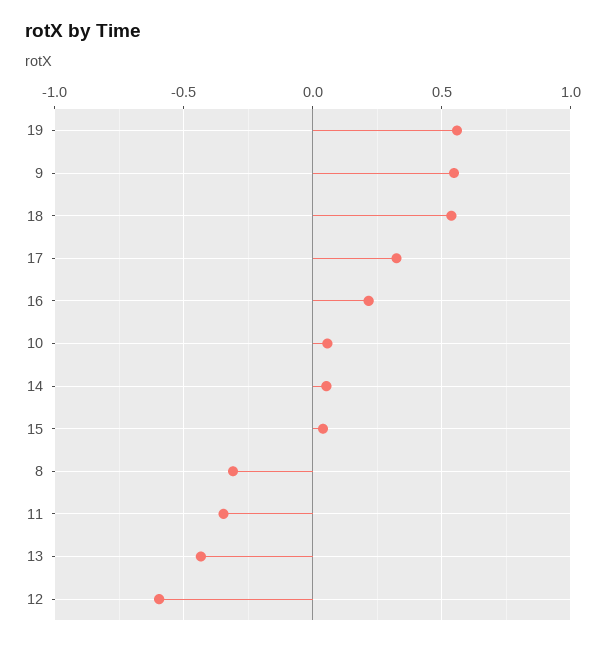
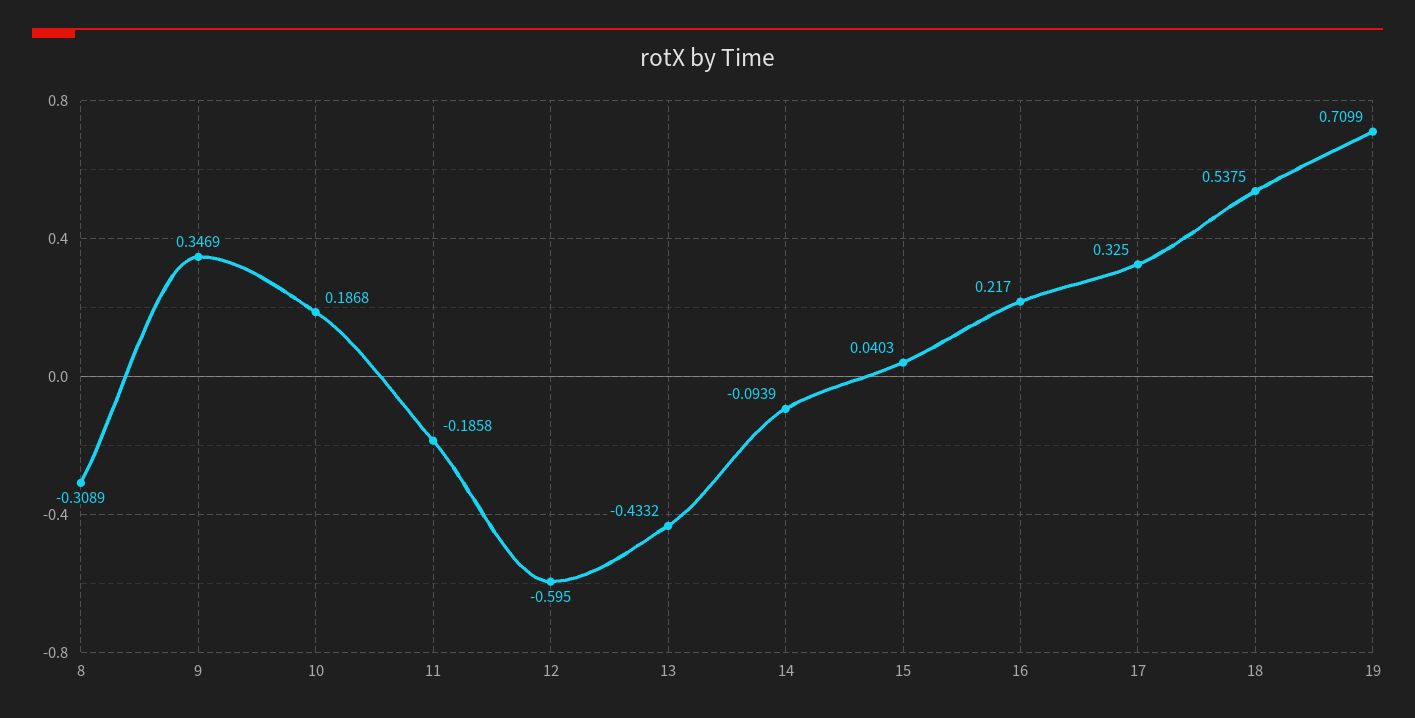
19: 0.55 -> 0.7099
9: 0.55 -> 0.3469
10: 0.05 -> 0.1868
14: 0.05 -> -0.0939
11: -0.35 -> -0.1858

